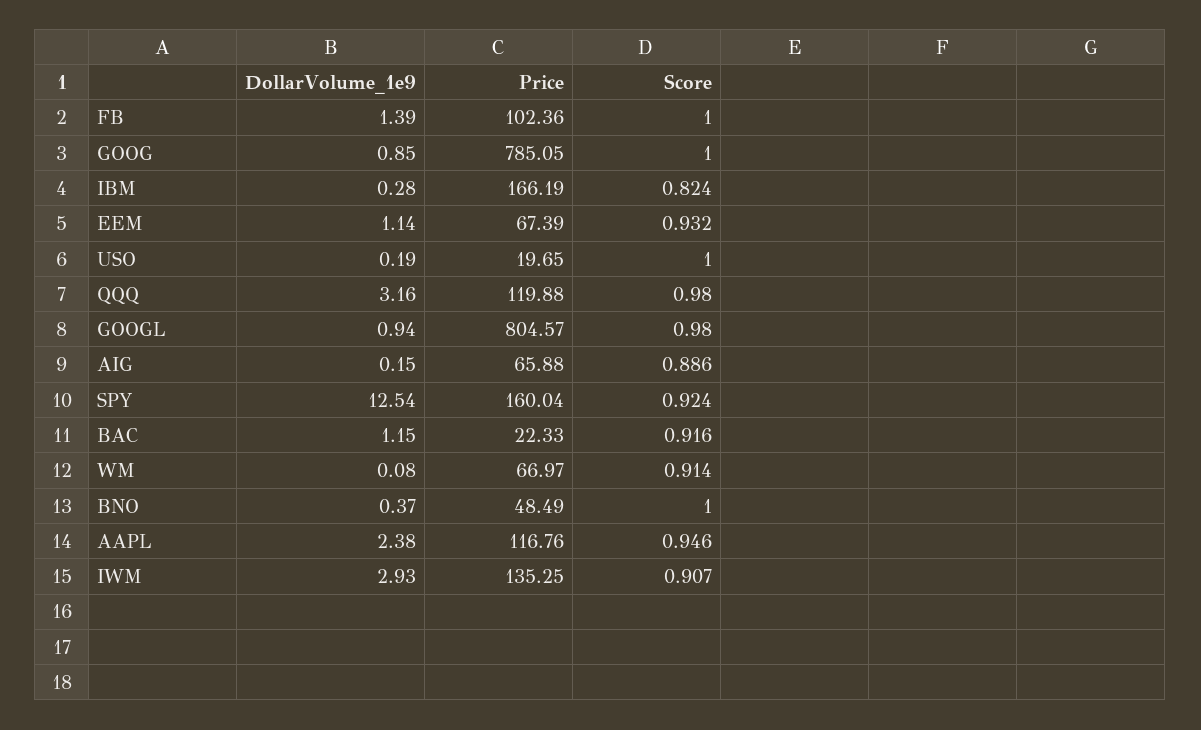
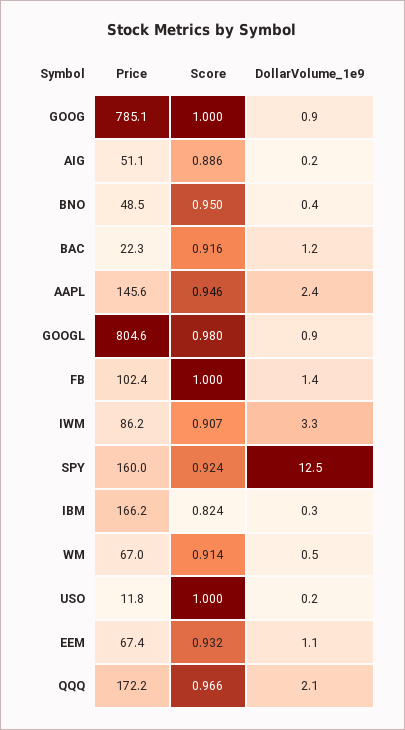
Price, USO: 19.65 -> 11.8
DollarVolume_1e9, QQQ: 3.16 -> 2.1
Price, QQQ: 119.88 -> 172.2
Score, QQQ: 0.98 -> 0.966
Price, AIG: 65.88 -> 51.1
DollarVolume_1e9, WM: 0.08 -> 0.5
Score, BNO: 1 -> 0.95
Price, AAPL: 116.76 -> 145.6
DollarVolume_1e9, IWM: 2.93 -> 3.3
Price, IWM: 135.25 -> 86.2

